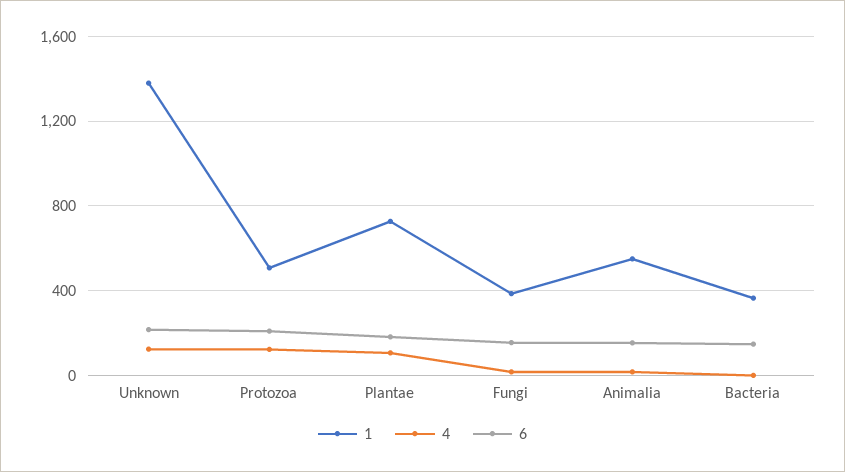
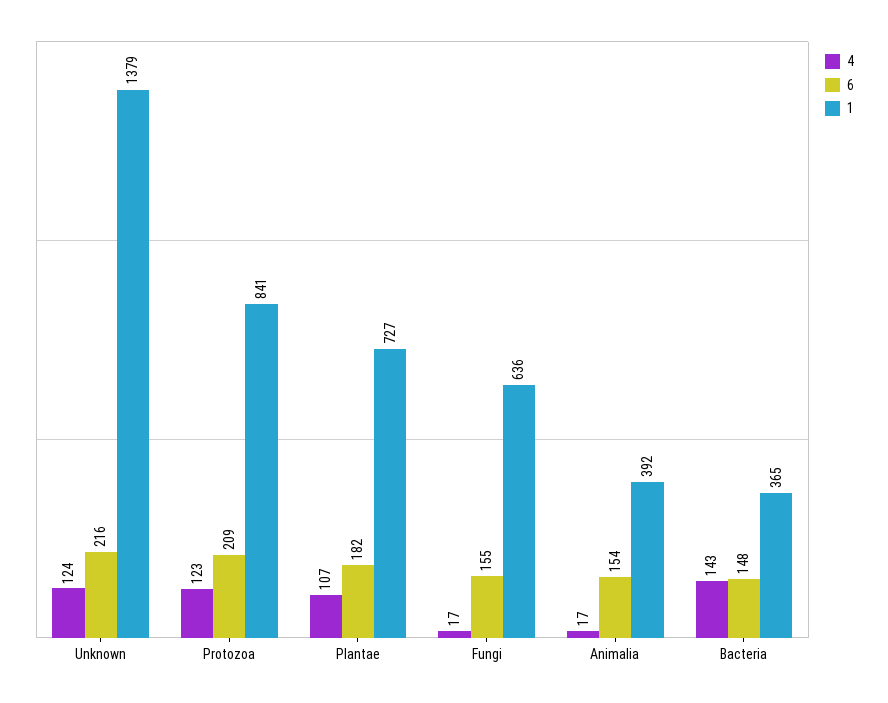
1, Protozoa: 500 -> 841
1, Fungi: 400 -> 636
1, Animalia: 550 -> 392
4, Bacteria: 0 -> 143

